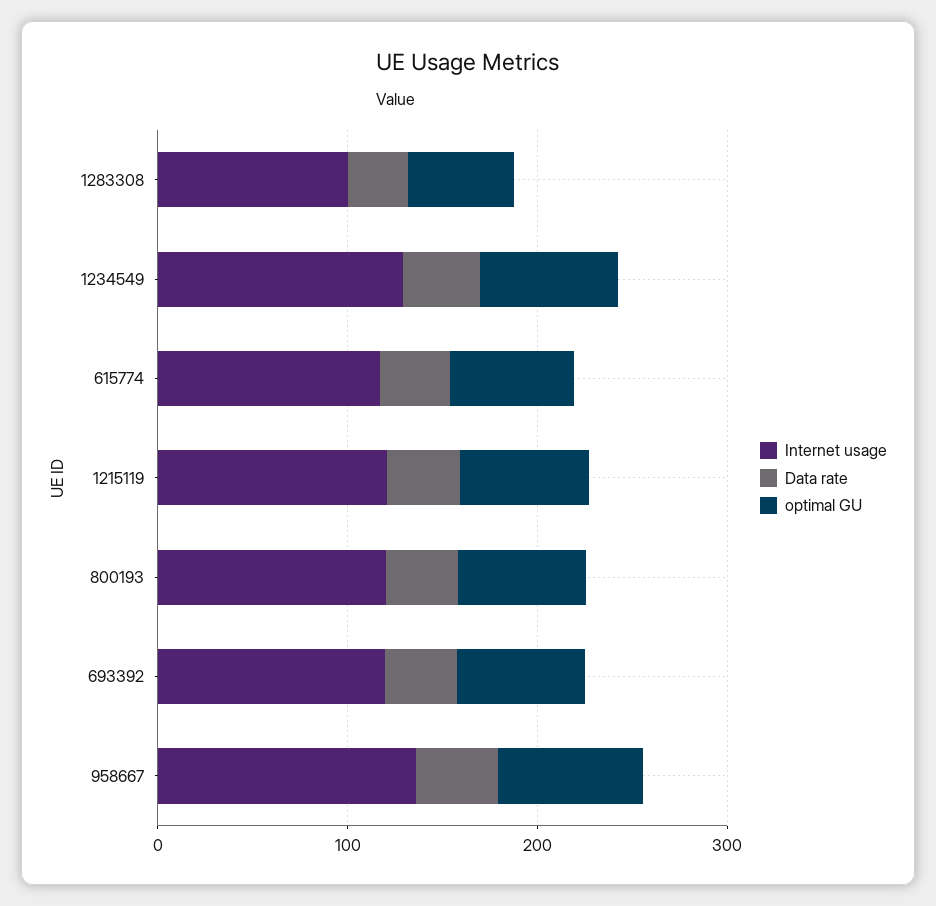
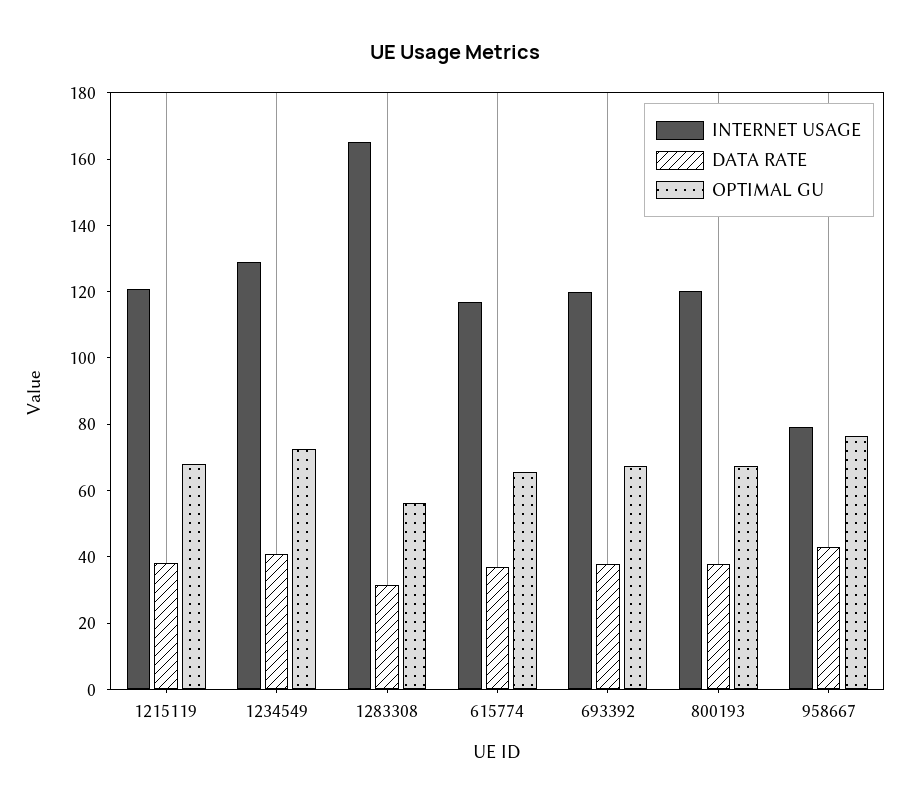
Internet usage, 1283308: 100 -> 165
Internet usage, 958667: 140 -> 80

